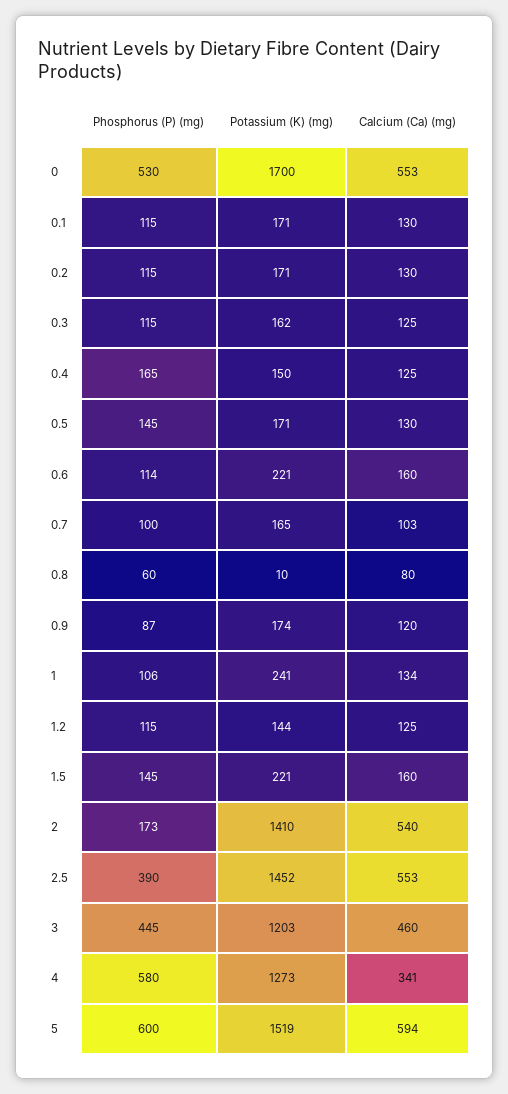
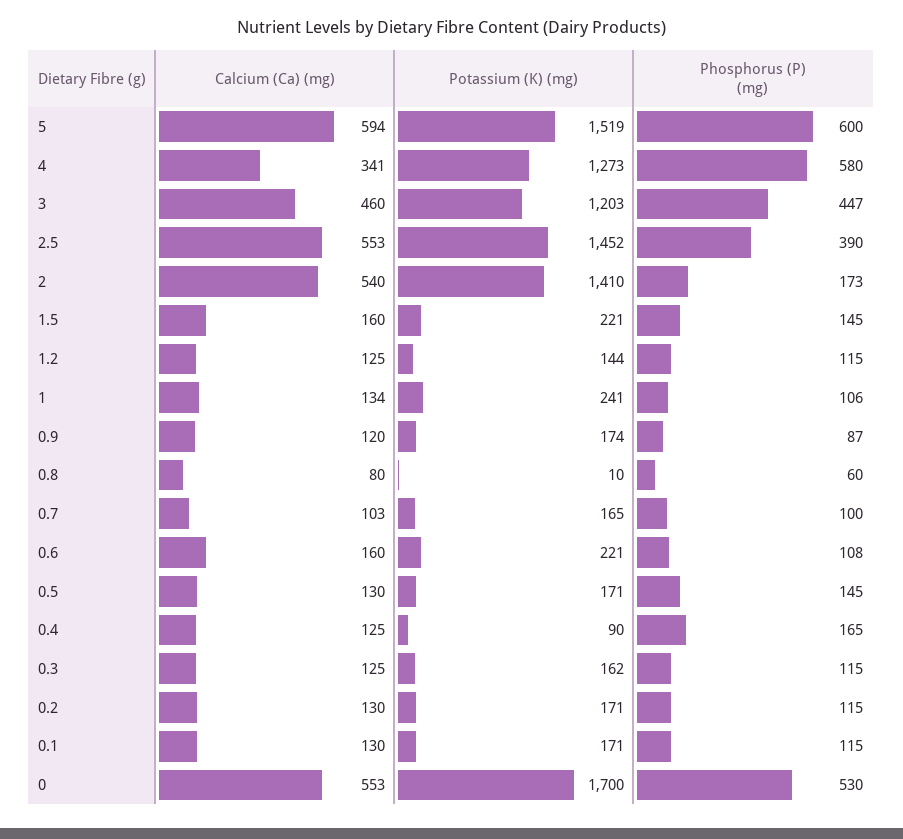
Potassium (K) (mg), 0.4: 150 -> 90
Phosphorus (P) (mg), 0.6: 114 -> 108
Phosphorus (P) (mg), 3: 445 -> 447

